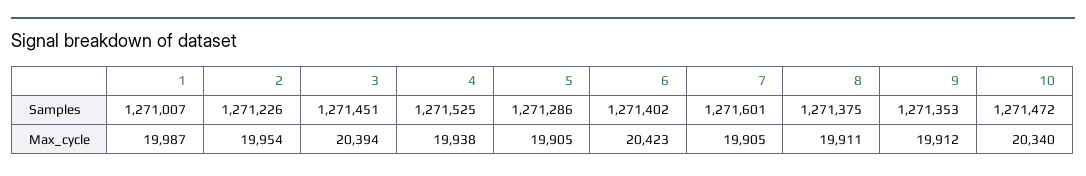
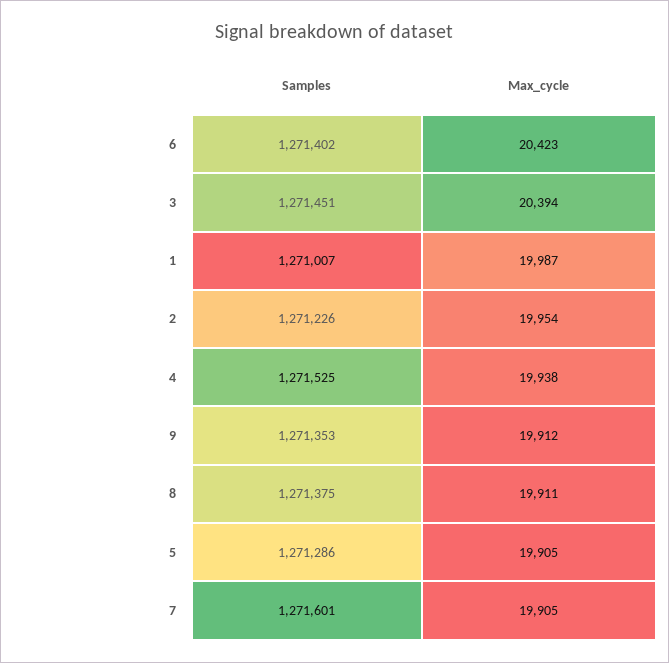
10, Samples: 1271472 -> none
10, Max_cycle: 20340 -> none

